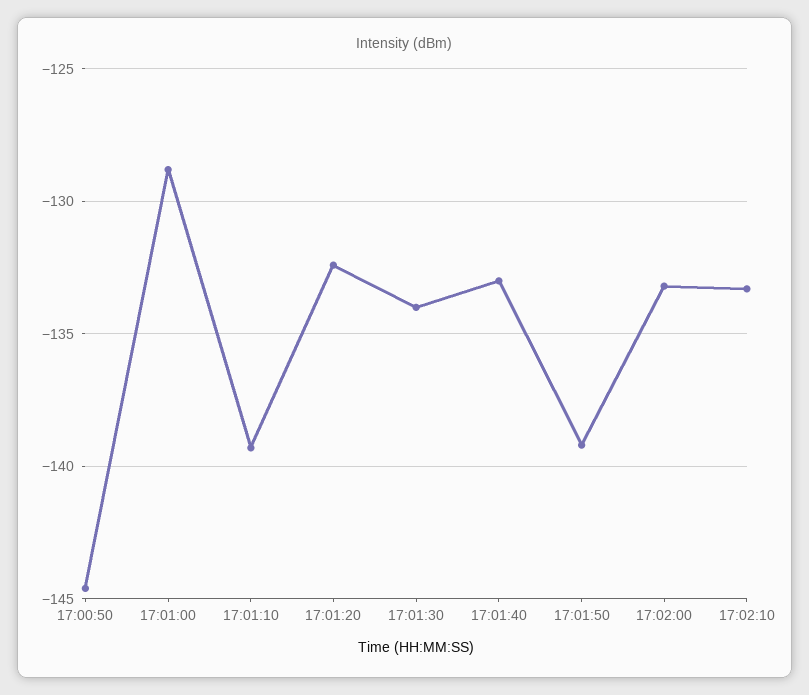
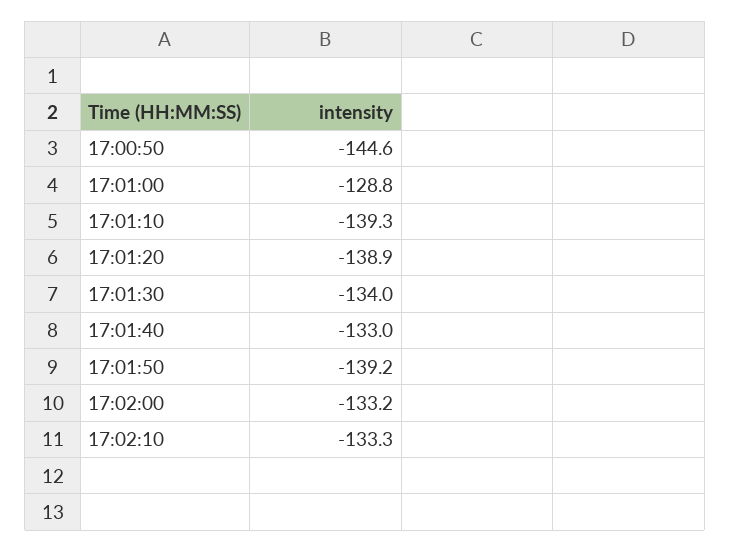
17:01:20: -132.5 -> -138.9

